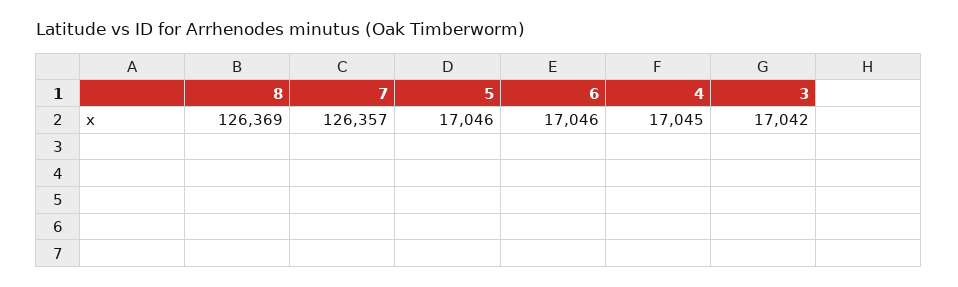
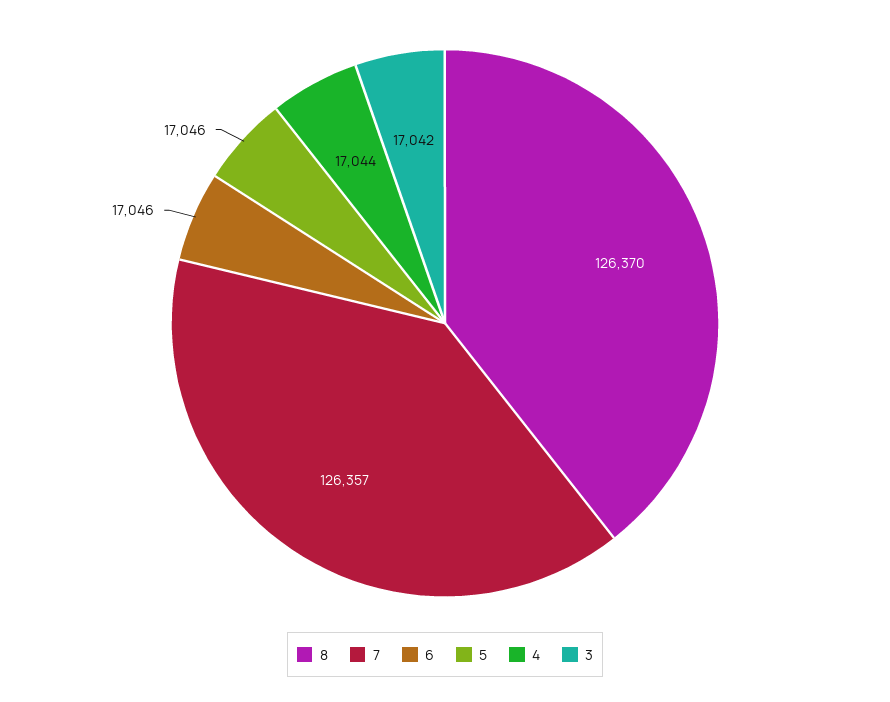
8: 126369 -> 126370
4: 17045 -> 17044

